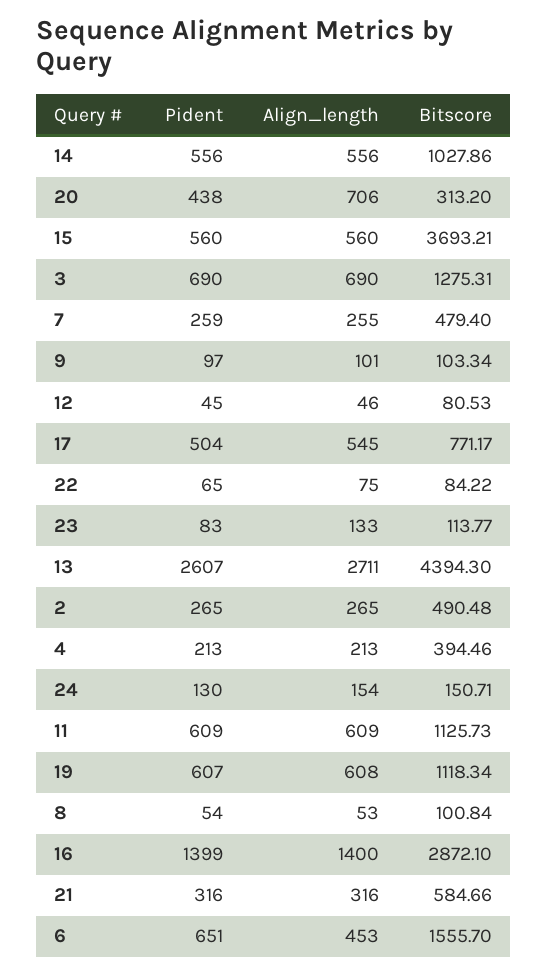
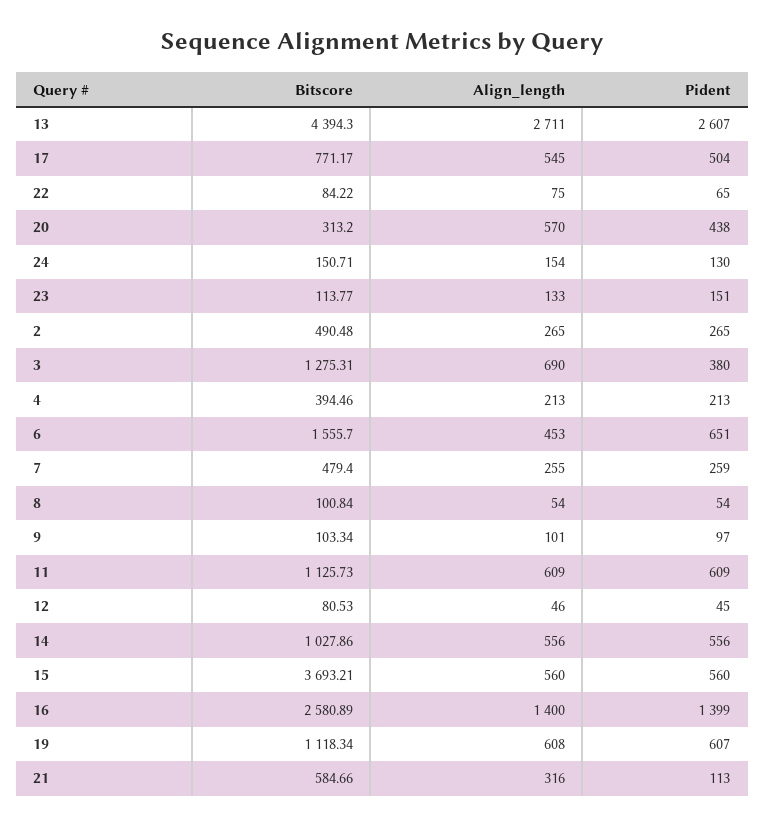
Align_length, 20: 706 -> 570
Pident, 3: 690 -> 380
Pident, 23: 83 -> 151
Align_length, 8: 53 -> 54
Bitscore, 16: 2872.1 -> 2580.89
Pident, 21: 316 -> 113

